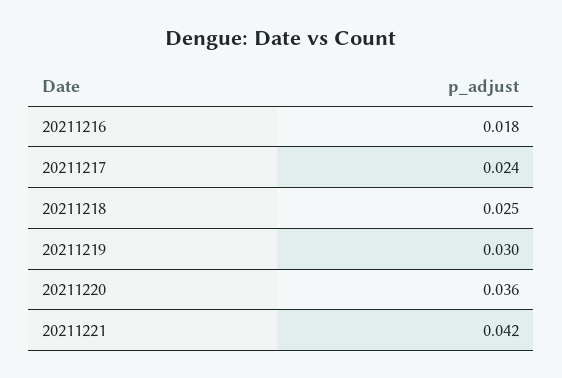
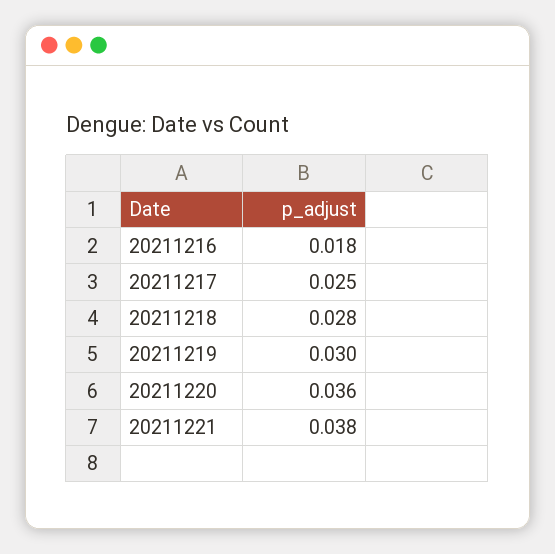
20211217: 0.024 -> 0.025
20211218: 0.025 -> 0.028
20211221: 0.042 -> 0.038

